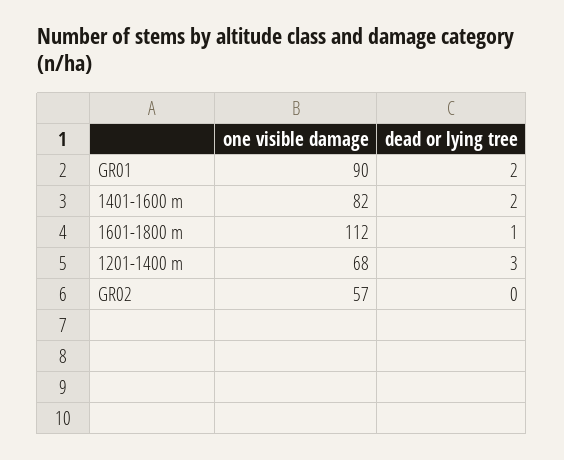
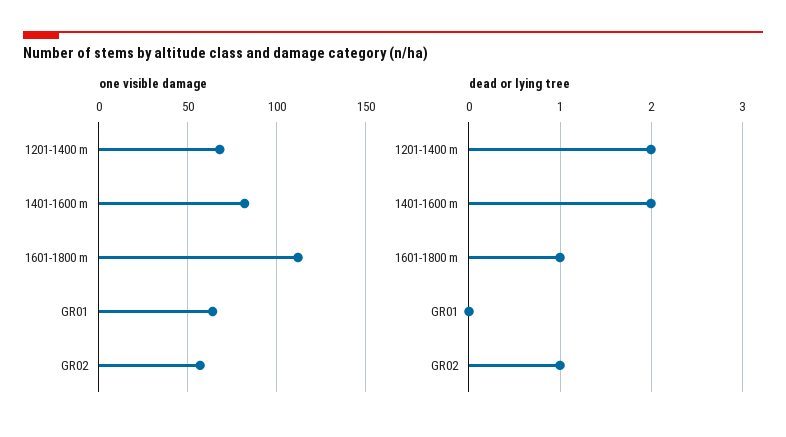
one visible damage, GR01: 90 -> 65
dead or lying tree, GR01: 2 -> 0
dead or lying tree, 1201-1400 m: 3 -> 2
dead or lying tree, GR02: 0 -> 1

